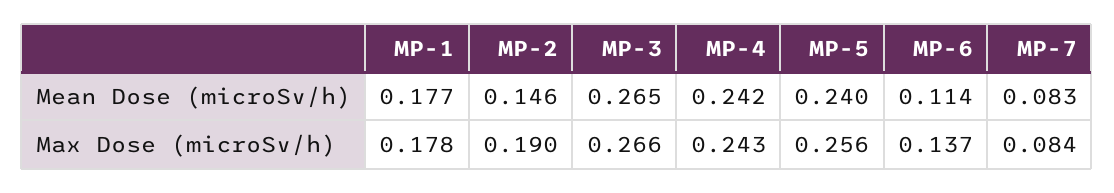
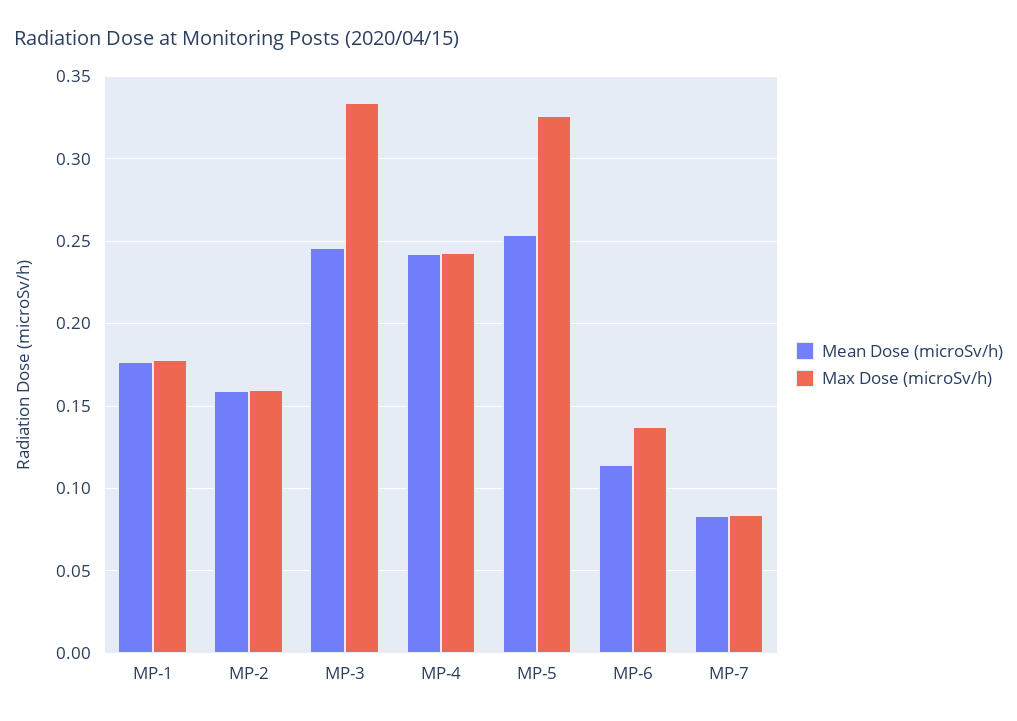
Mean Dose (microSv/h), MP-2: 0.146 -> 0.16
Mean Dose (microSv/h), MP-3: 0.265 -> 0.245
Mean Dose (microSv/h), MP-5: 0.24 -> 0.255
Max Dose (microSv/h), MP-2: 0.19 -> 0.16
Max Dose (microSv/h), MP-3: 0.266 -> 0.335
Max Dose (microSv/h), MP-5: 0.256 -> 0.325

